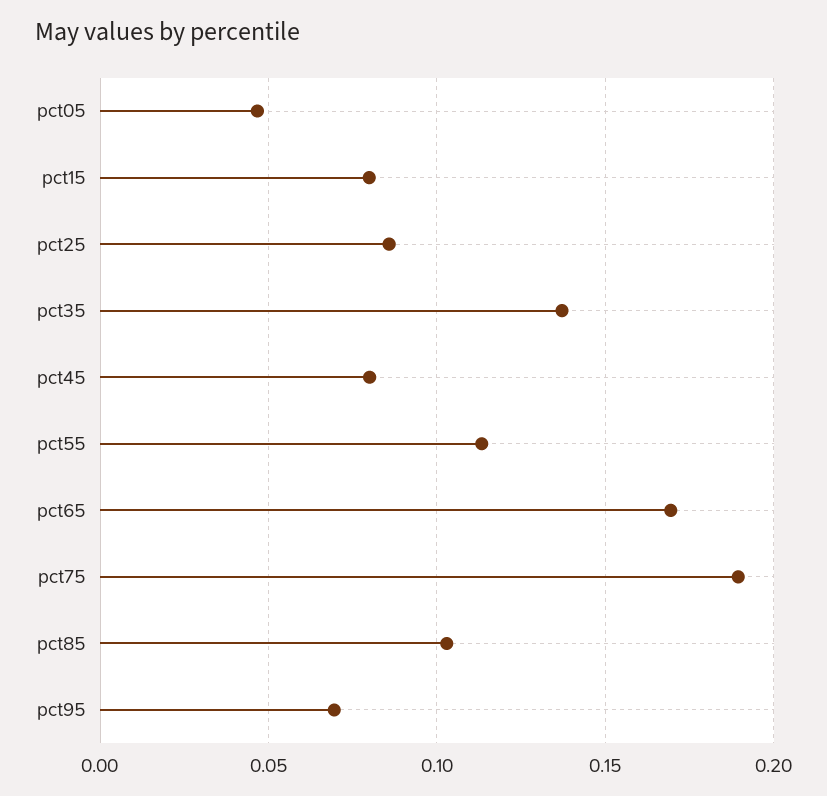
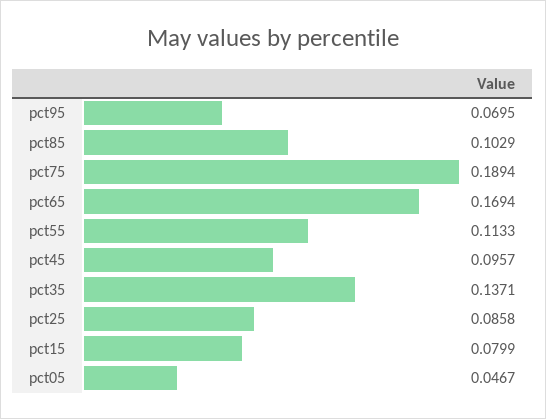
pct45: 0.08 -> 0.0957

